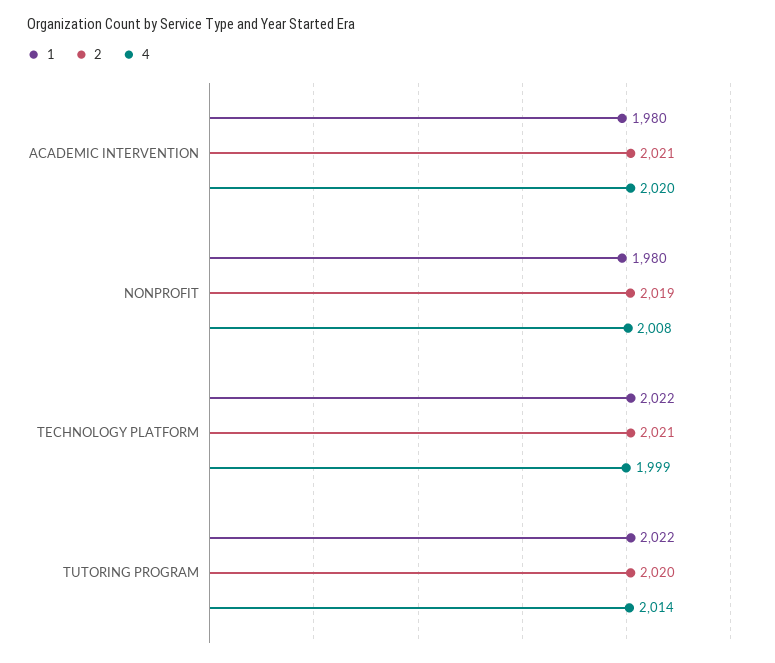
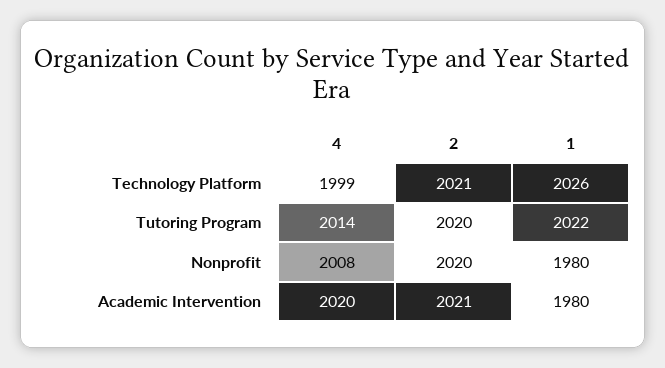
2, NONPROFIT: 2019 -> 2020
1, TECHNOLOGY PLATFORM: 2022 -> 2026

